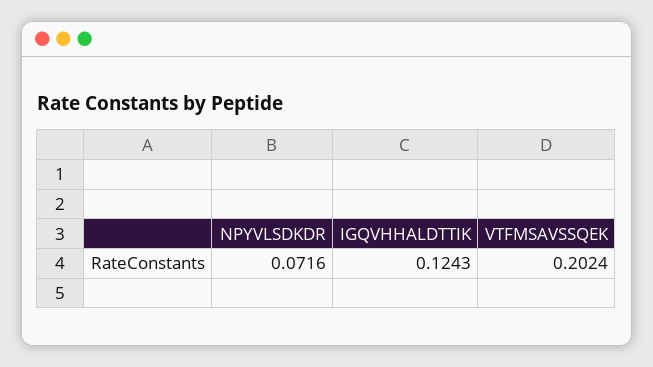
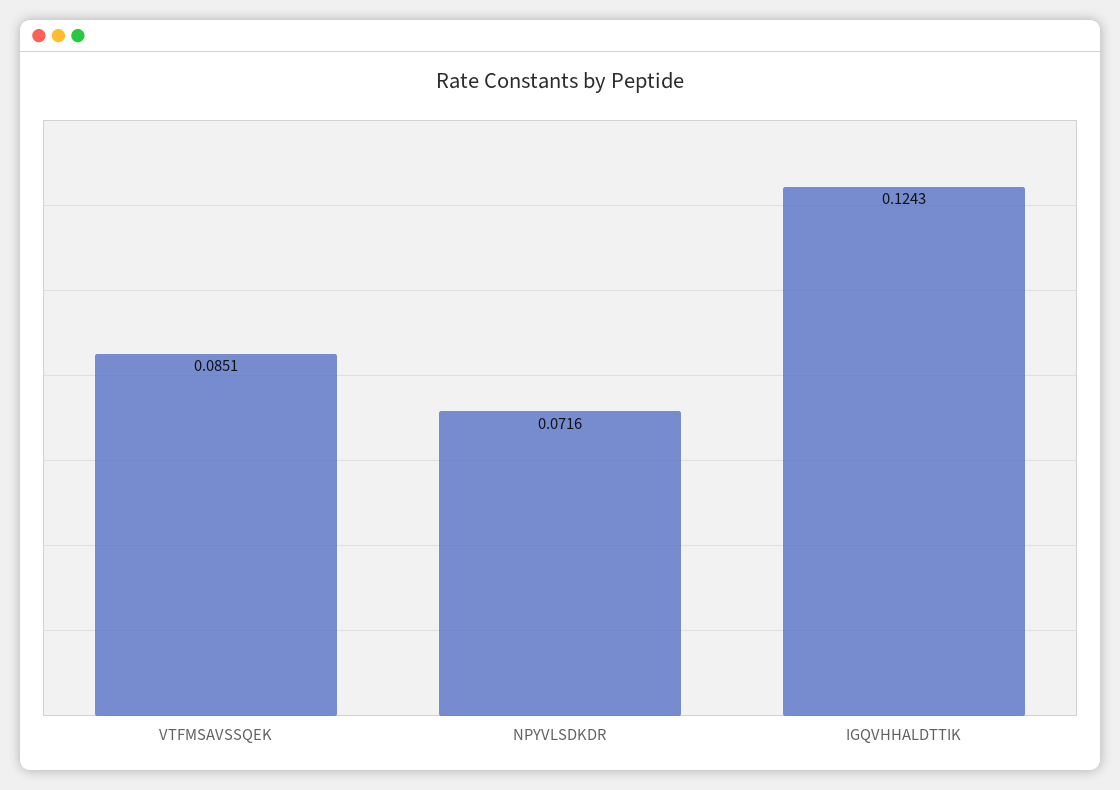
VTFMSAVSSQEK: 0.2024 -> 0.0851

